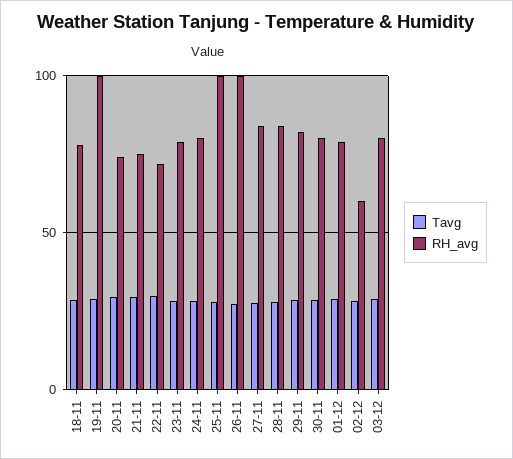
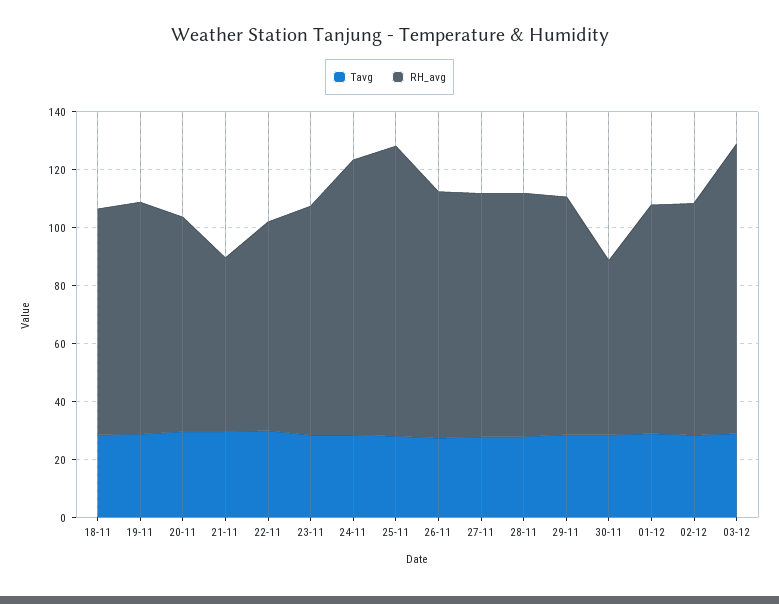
RH_avg, 19-11: 100 -> 80
RH_avg, 21-11: 75 -> 60
RH_avg, 24-11: 80 -> 95
RH_avg, 26-11: 100 -> 85
RH_avg, 30-11: 80 -> 60
RH_avg, 02-12: 60 -> 80
RH_avg, 03-12: 80 -> 100

